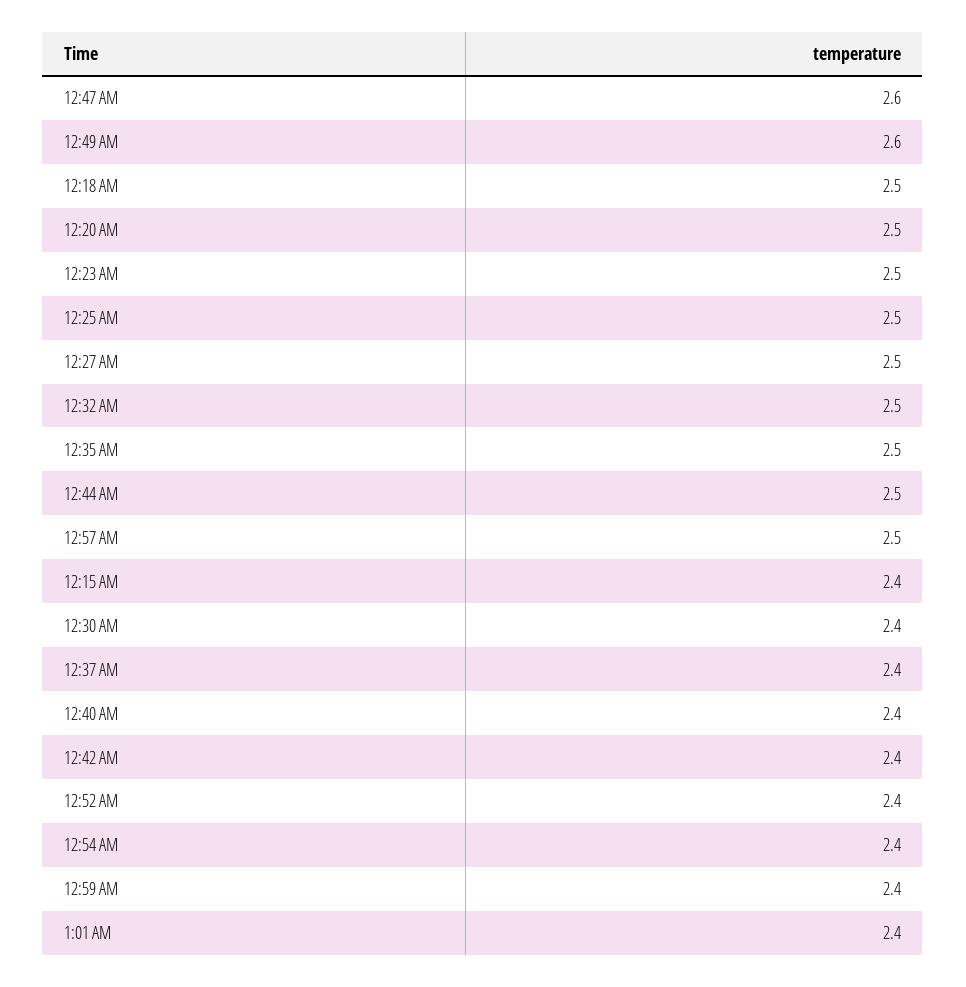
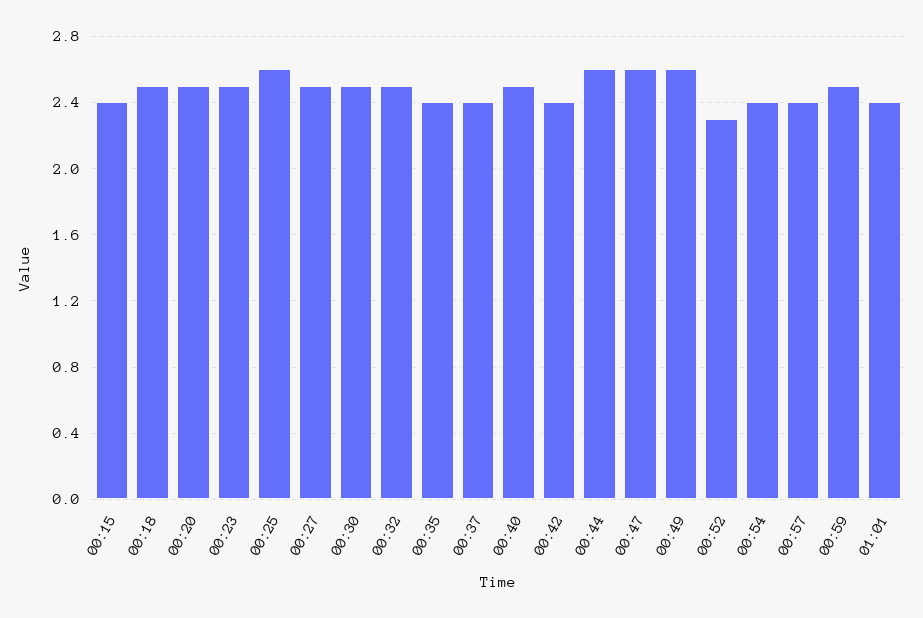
12:25 AM: 2.5 -> 2.6
12:35 AM: 2.5 -> 2.4
12:44 AM: 2.5 -> 2.6
12:57 AM: 2.5 -> 2.4
12:30 AM: 2.4 -> 2.5
12:40 AM: 2.4 -> 2.5
12:52 AM: 2.4 -> 2.3
12:59 AM: 2.4 -> 2.5

